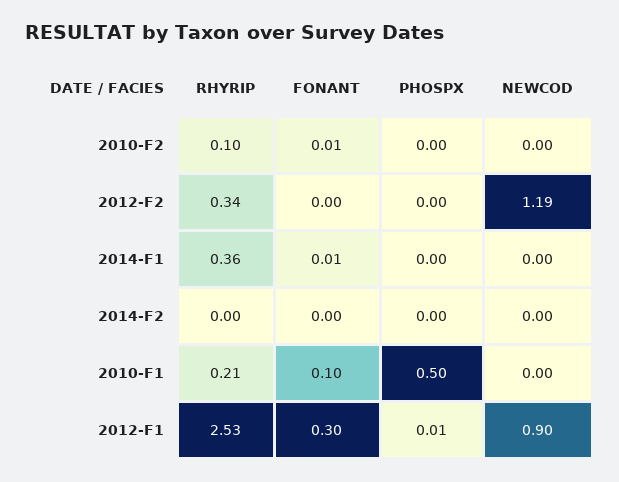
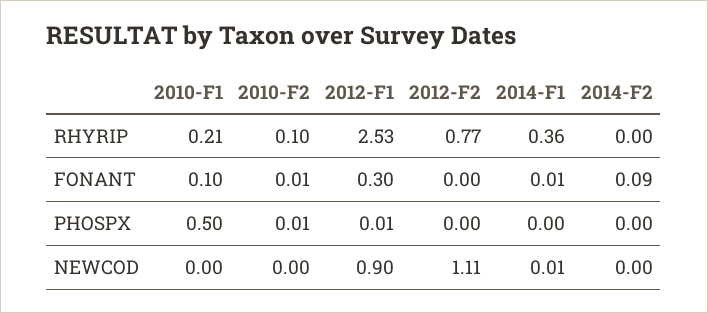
PHOSPX, 2010-F2: 0 -> 0.01
RHYRIP, 2012-F2: 0.34 -> 0.77
NEWCOD, 2012-F2: 1.19 -> 1.11
NEWCOD, 2014-F1: 0 -> 0.01
FONANT, 2014-F2: 0 -> 0.09

